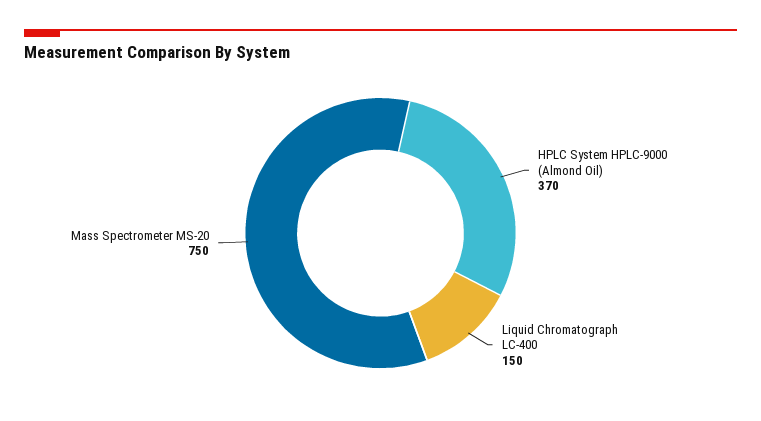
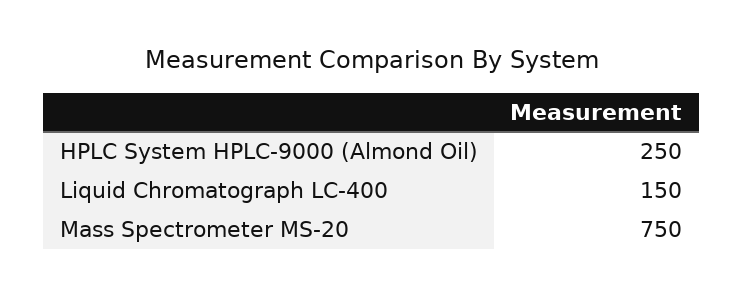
HPLC System HPLC-9000 (Almond Oil): 370 -> 250

